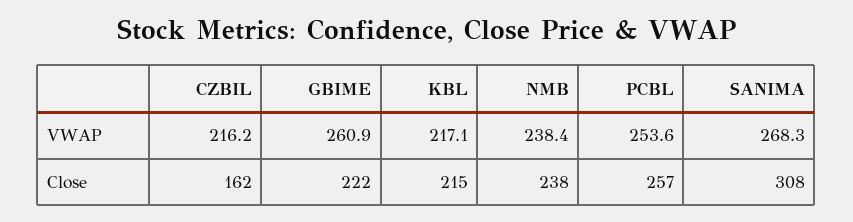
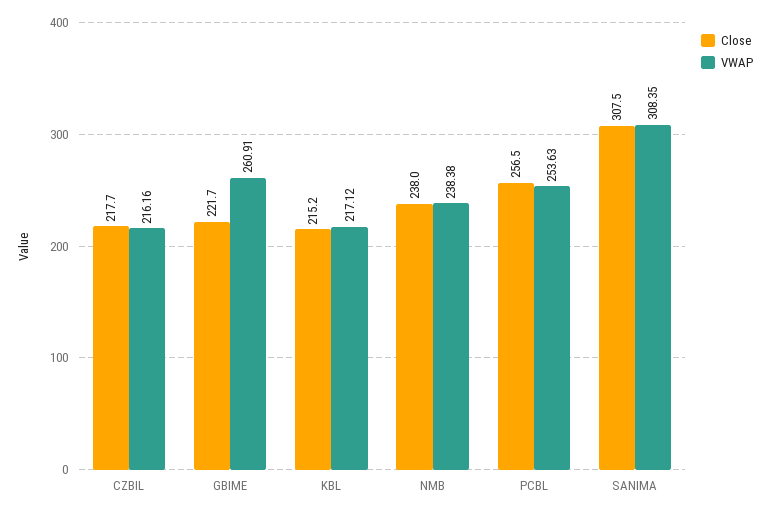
VWAP, SANIMA: 268.3 -> 308.35
Close, CZBIL: 162 -> 217.7

